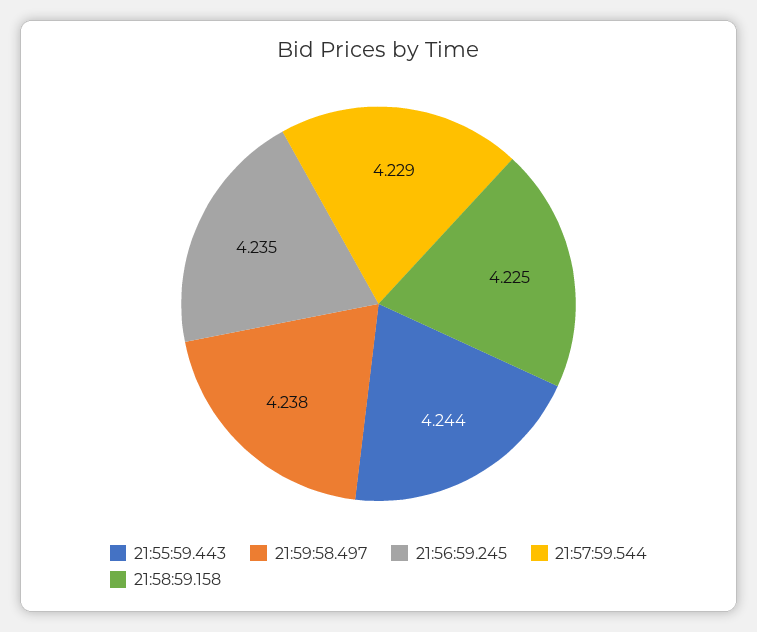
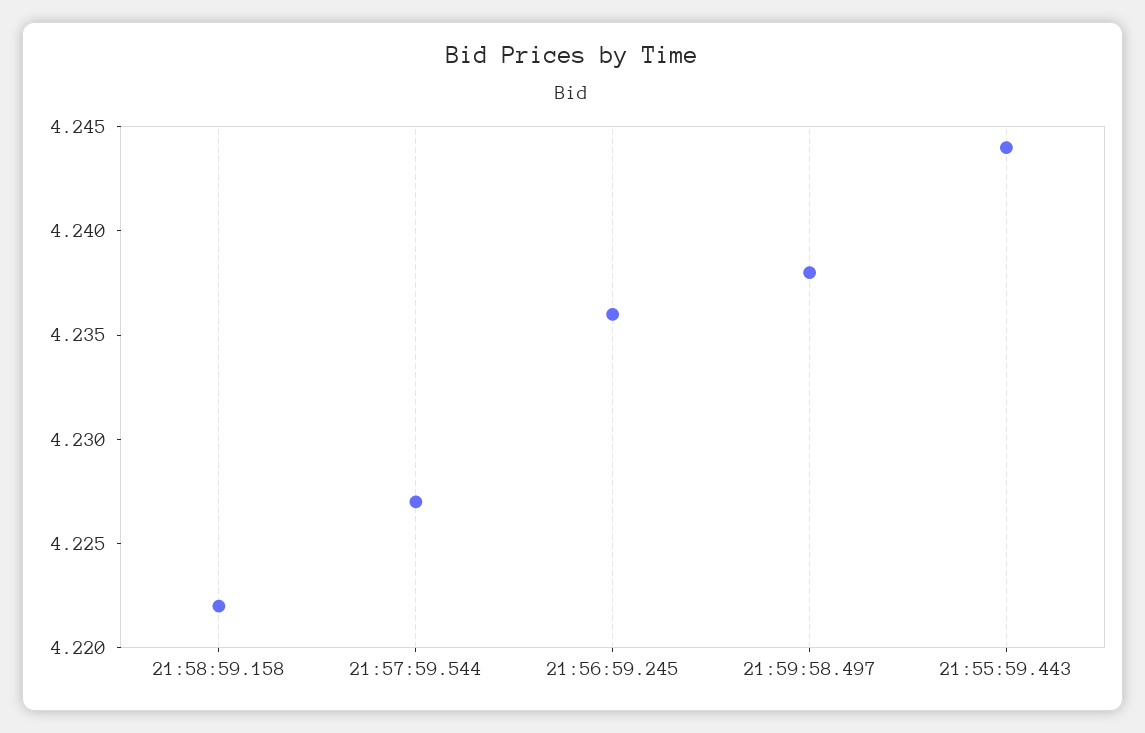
21:56:59.245: 4.235 -> 4.236
21:57:59.544: 4.229 -> 4.227
21:58:59.158: 4.225 -> 4.222

